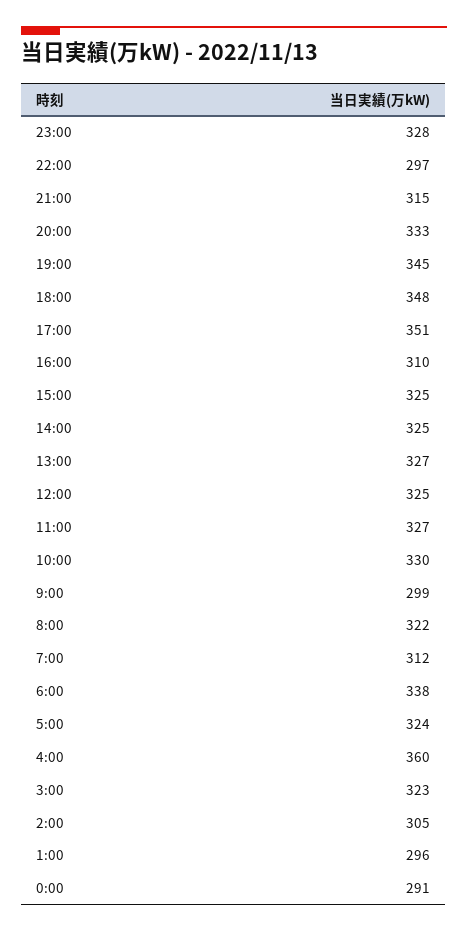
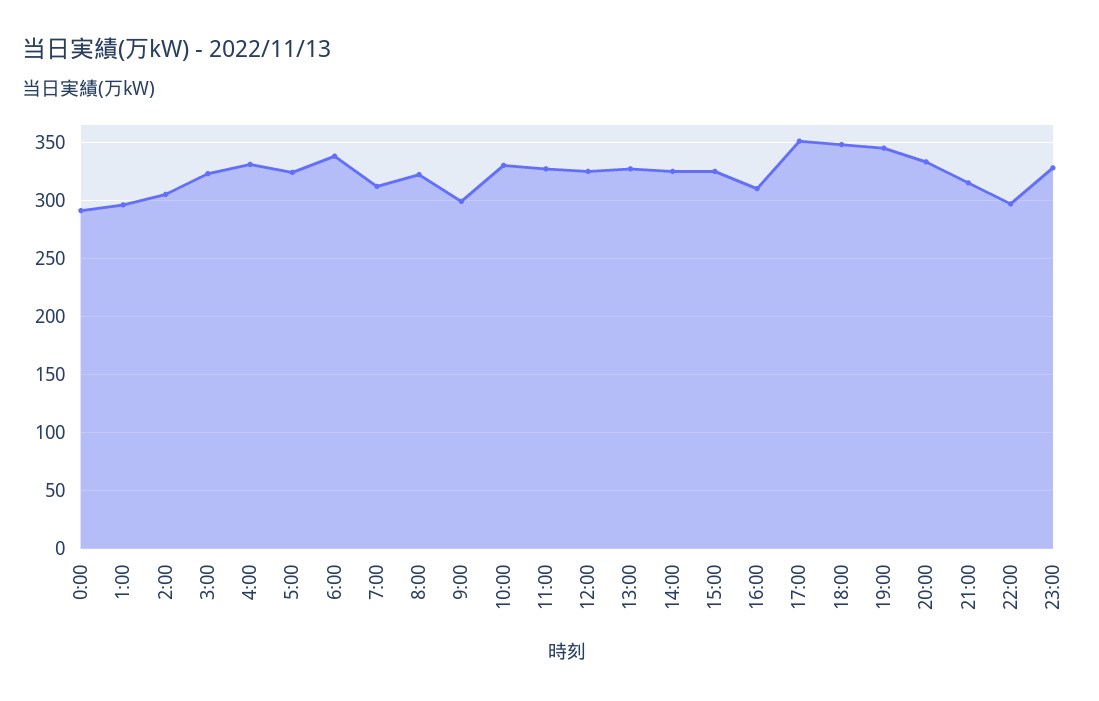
4:00: 360 -> 330

